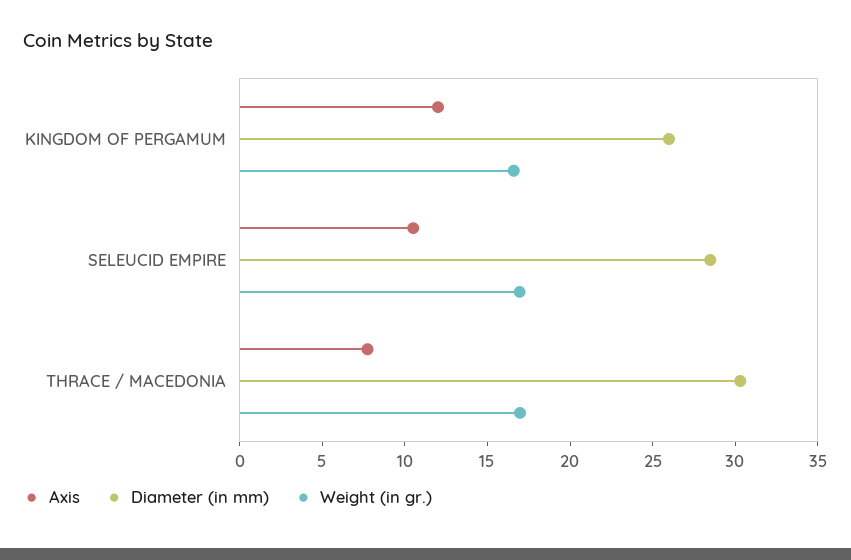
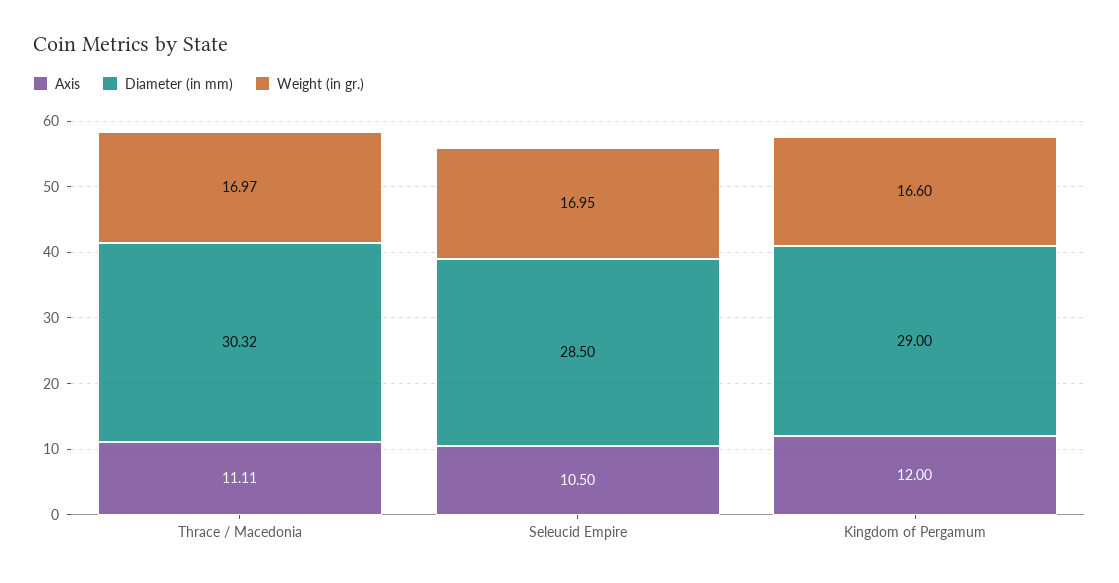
Diameter (in mm), KINGDOM OF PERGAMUM: 26 -> 29
Axis, THRACE / MACEDONIA: 8 -> 11.11

